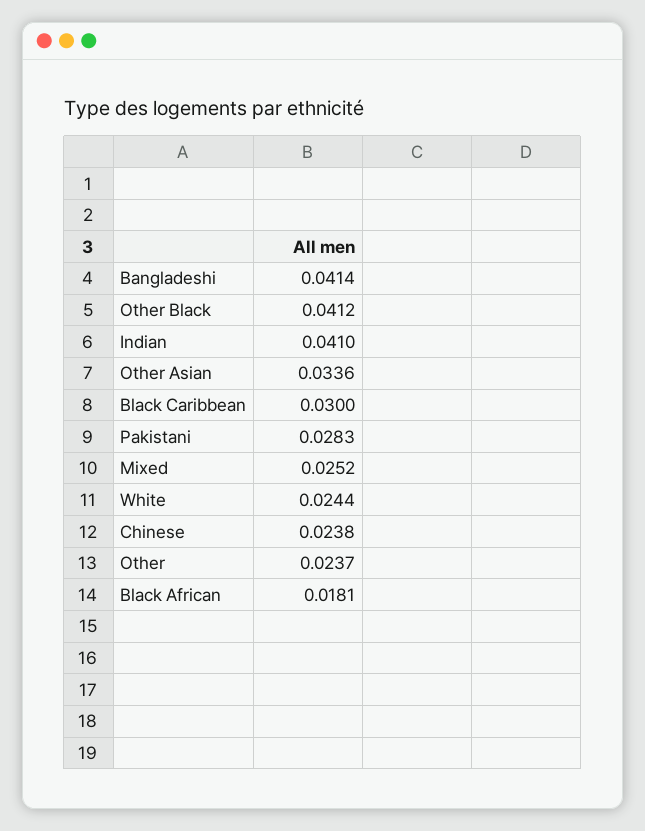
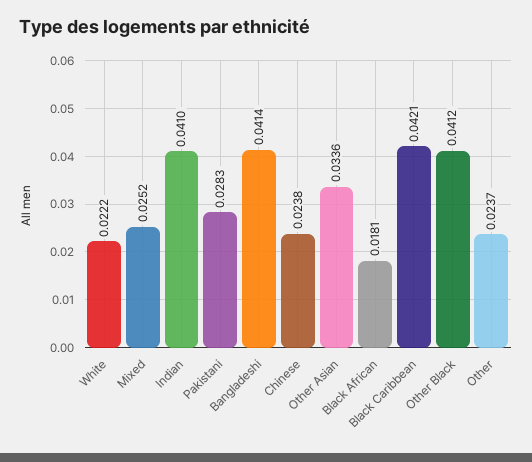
Black Caribbean: 0.03 -> 0.0421
White: 0.0244 -> 0.0222

